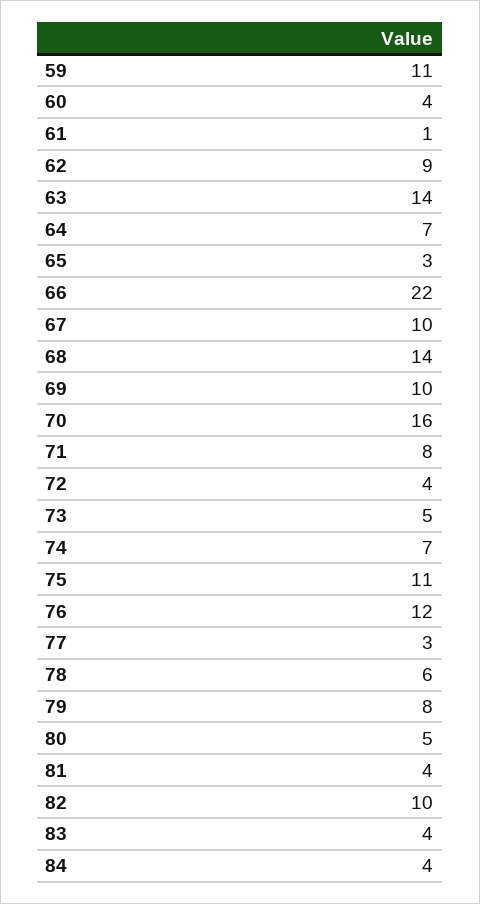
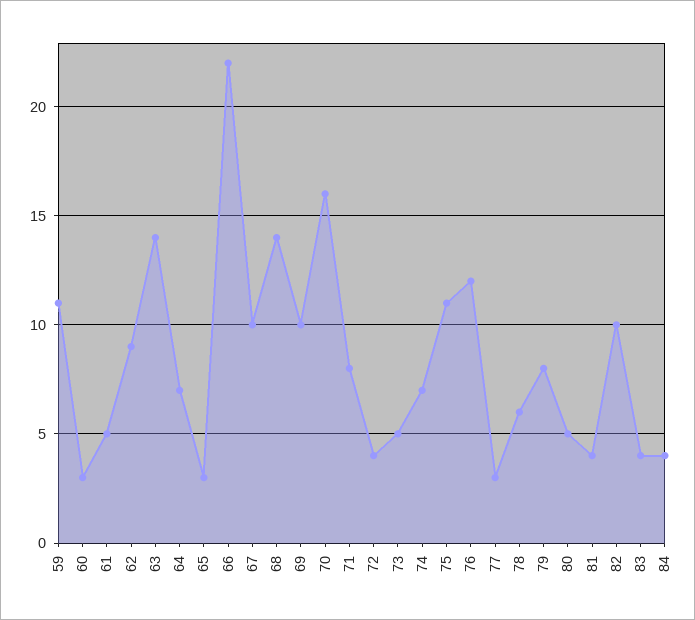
60: 4 -> 3
61: 1 -> 5

